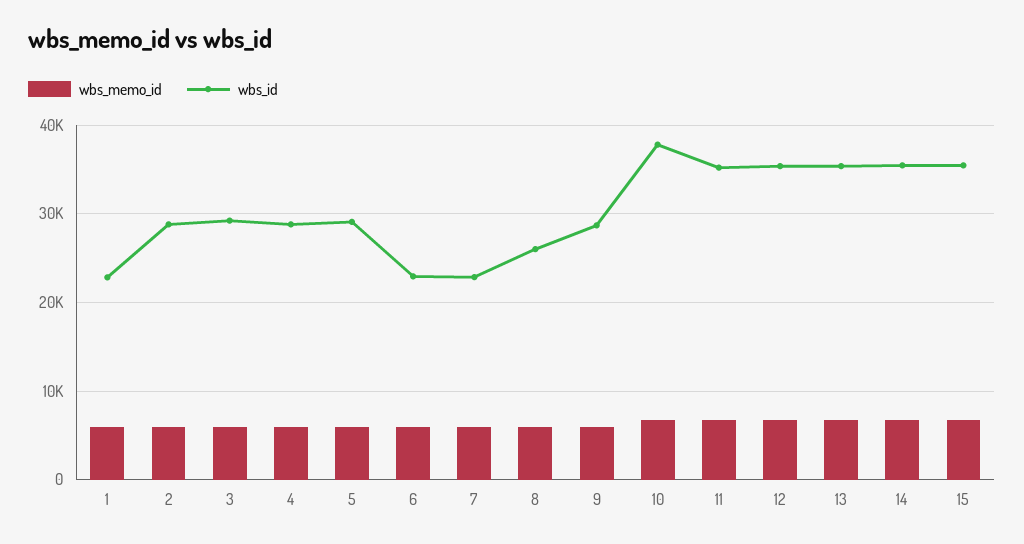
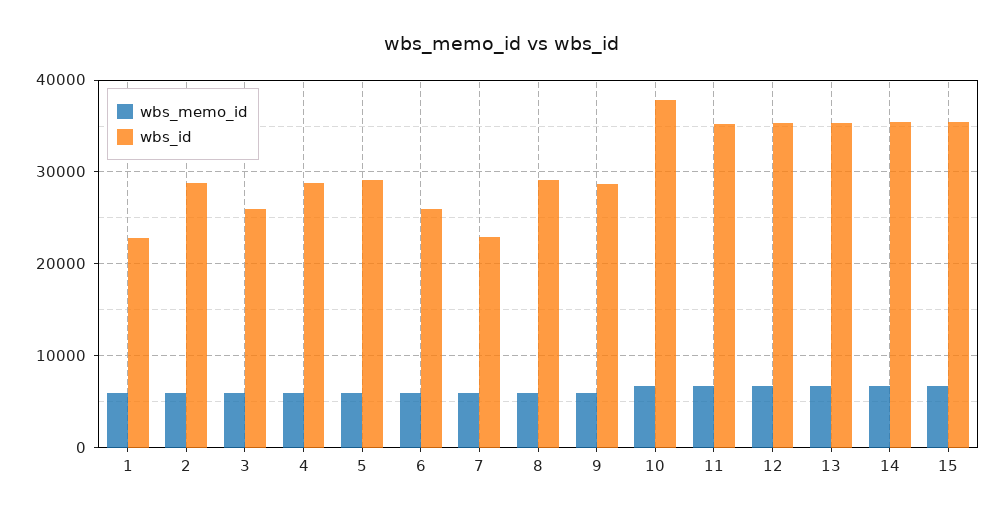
wbs_id, 3: 29000 -> 26000
wbs_id, 6: 23000 -> 26000
wbs_id, 8: 26000 -> 29000

